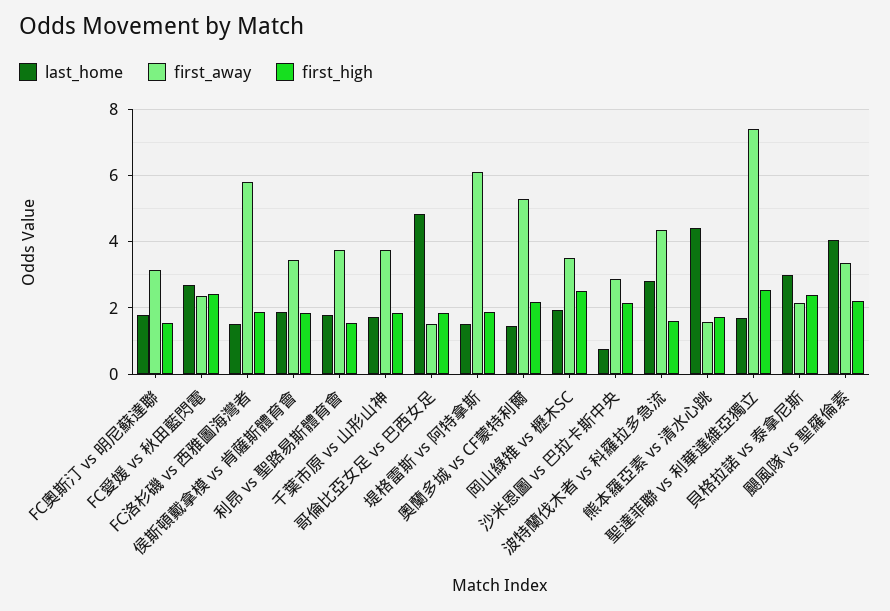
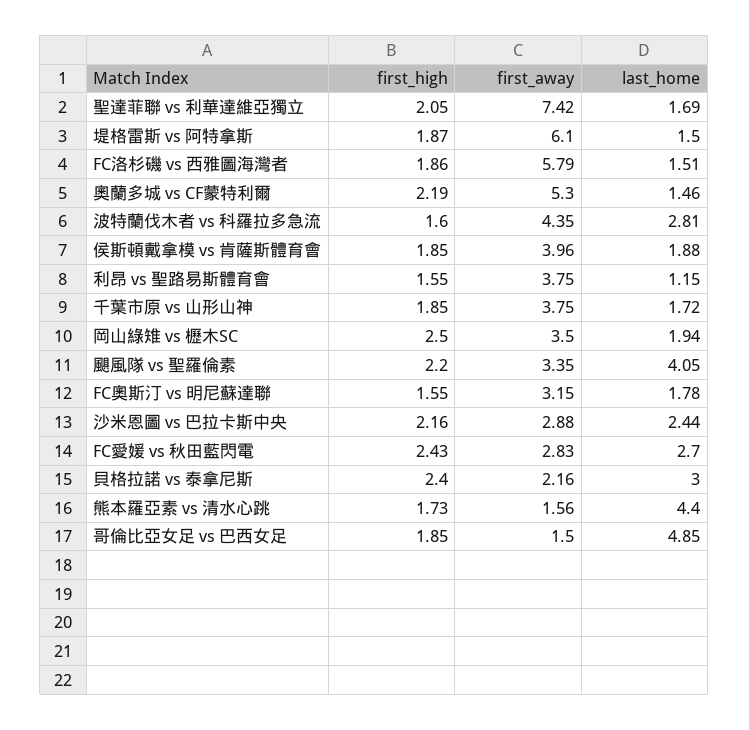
first_away, FC愛媛 vs 秋田藍閃電: 2.4 -> 2.83
first_away, 侯斯頓戴拿模 vs 肯薩斯體育會: 3.4 -> 3.96
last_home, 利昂 vs 聖路易斯體育會: 1.8 -> 1.15
last_home, 沙米恩圖 vs 巴拉卡斯中央: 0.8 -> 2.44
first_high, 聖達菲聯 vs 利華達維亞獨立: 2.6 -> 2.05

